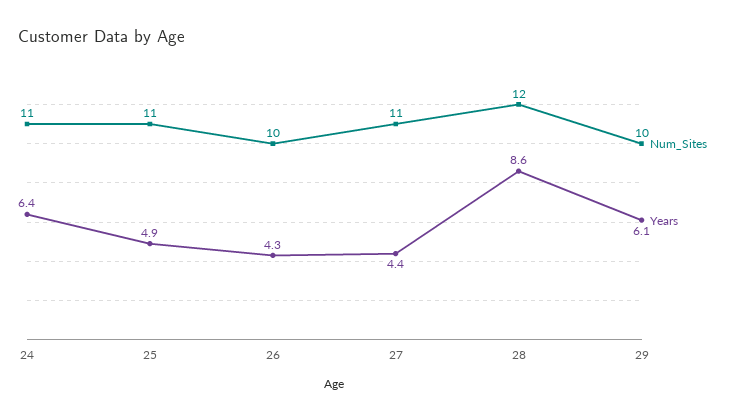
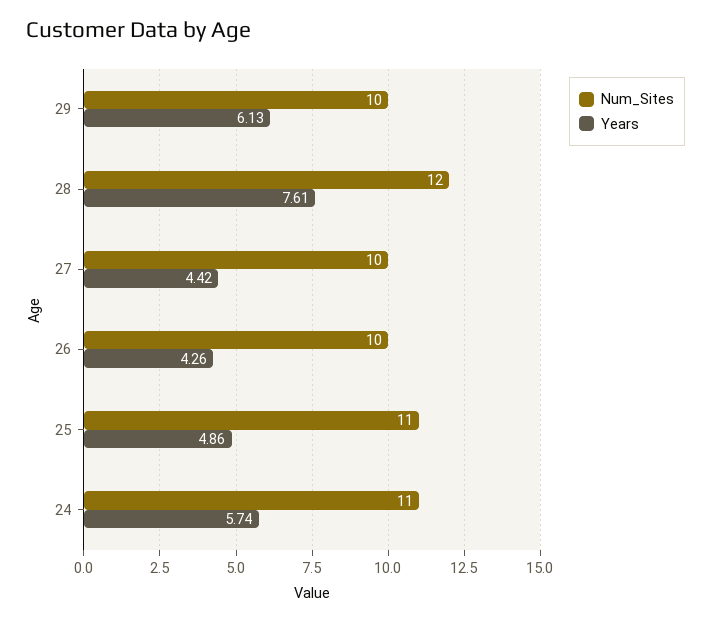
Years, 24: 6.4 -> 5.74
Num_Sites, 27: 11 -> 10
Years, 28: 8.6 -> 7.61

